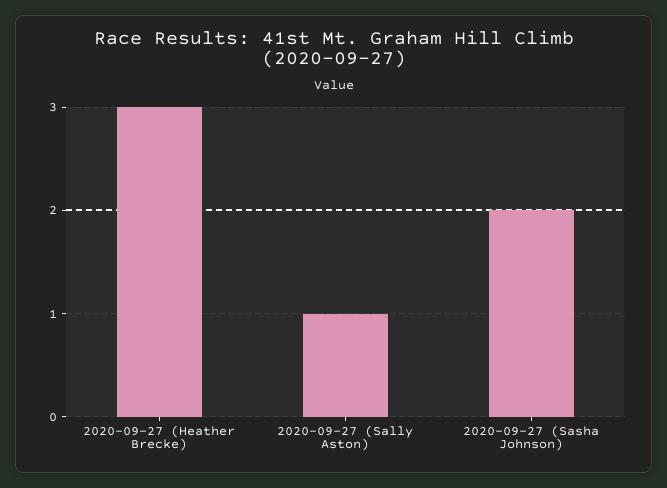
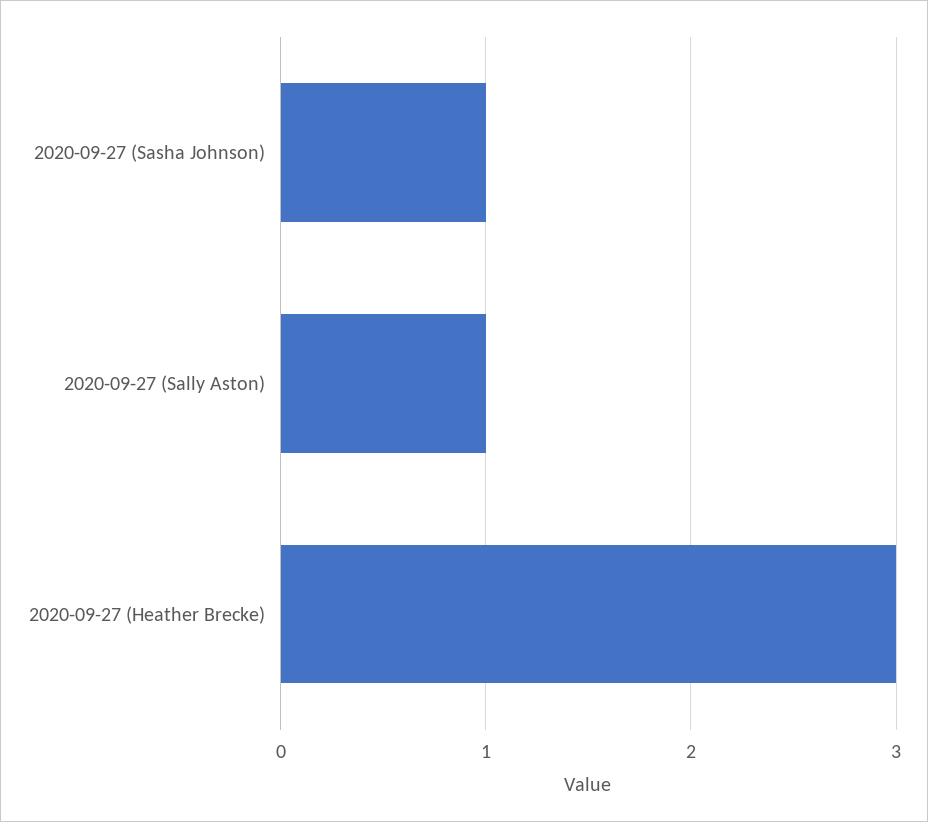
2020-09-27 (Sasha Johnson): 2 -> 1

